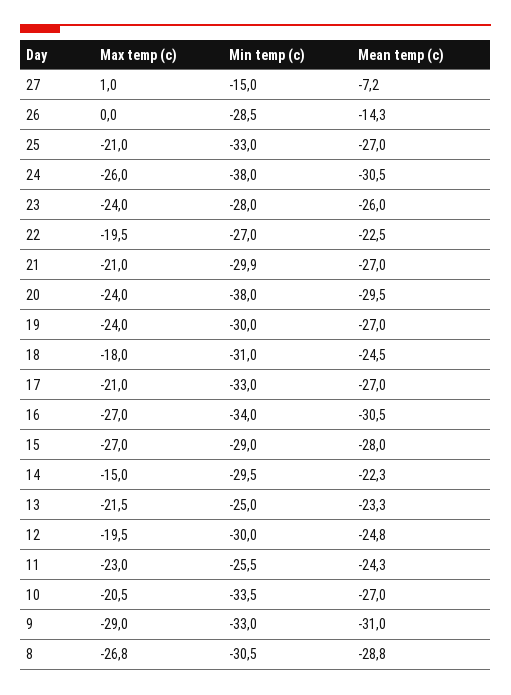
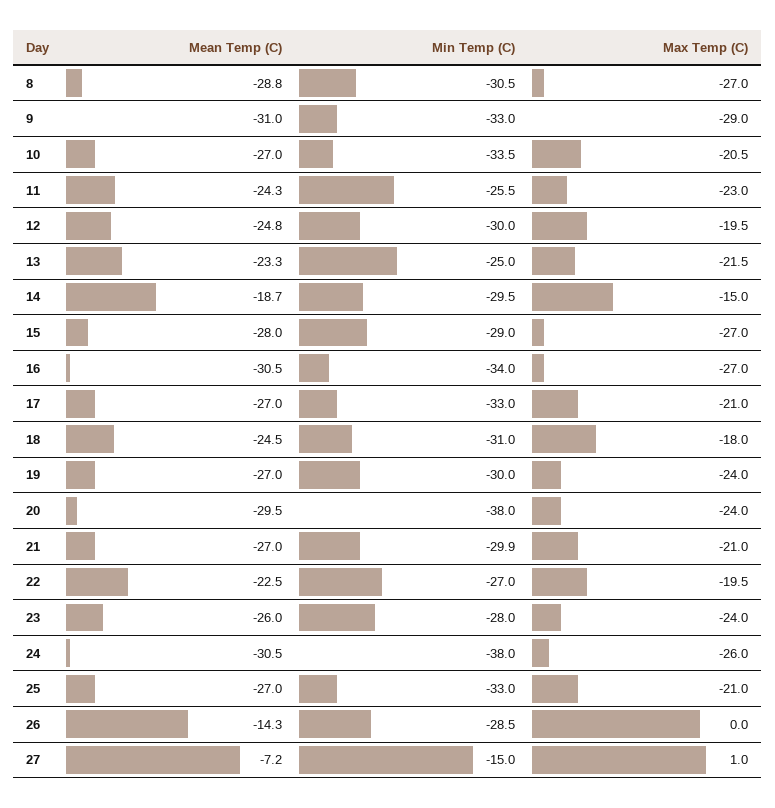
Mean temp (c), 14: -22.3 -> -18.7
Max temp (c), 8: -26.8 -> -27

